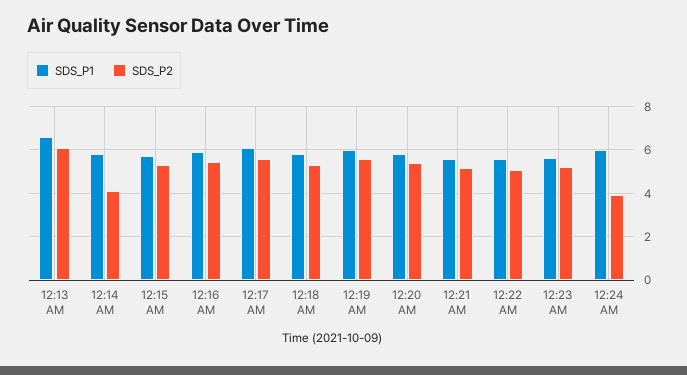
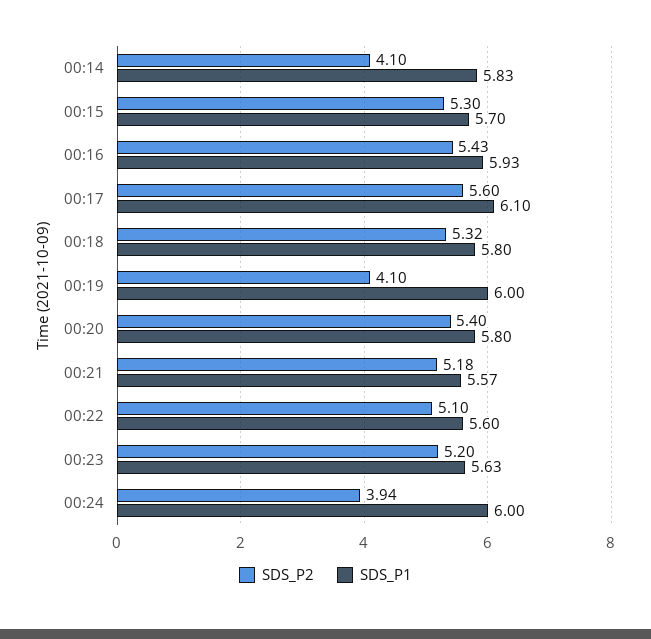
SDS_P1, 12:13 AM: 6.5 -> none
SDS_P2, 12:13 AM: 6 -> none
SDS_P2, 12:19 AM: 5.5 -> 4.1

